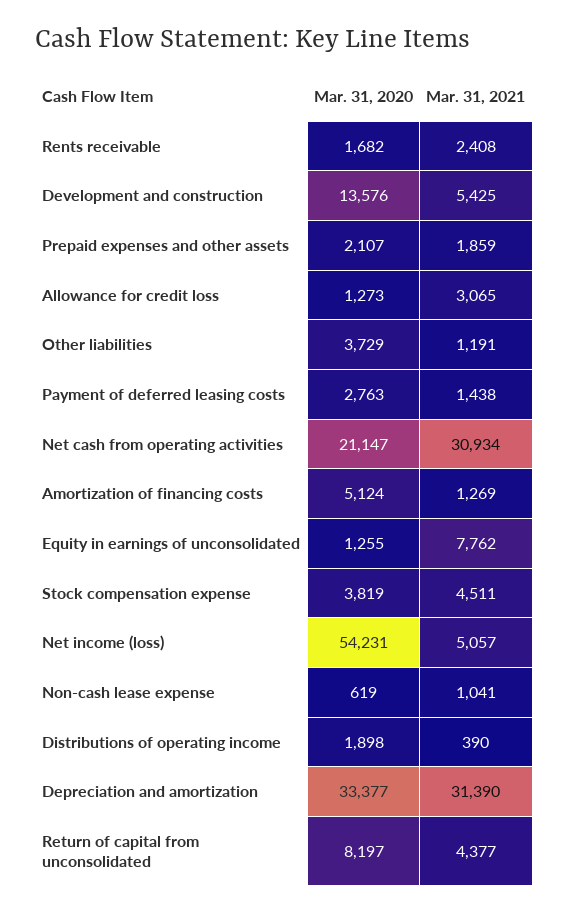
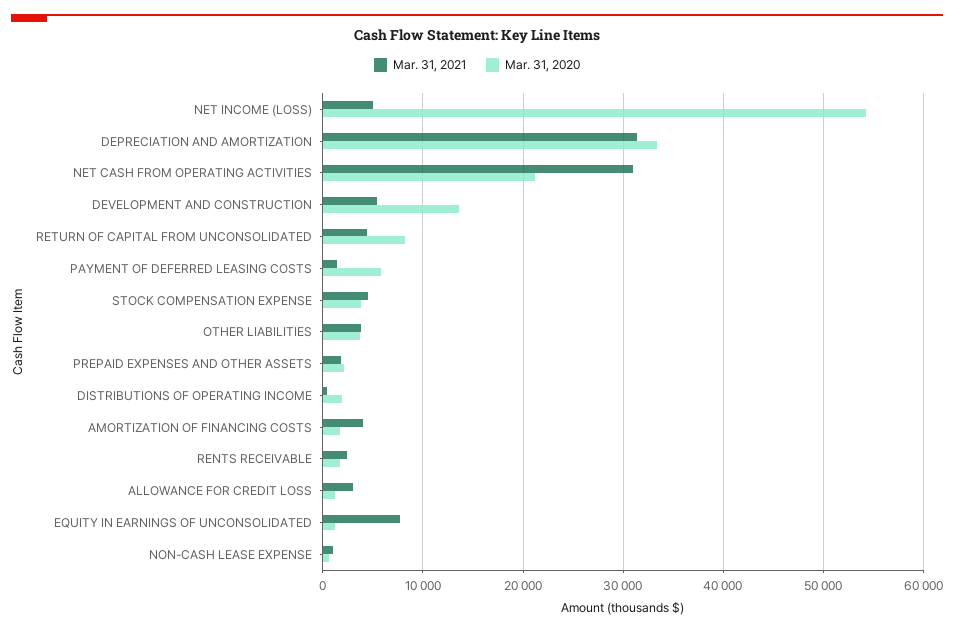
Mar. 31, 2021, Other liabilities: 1191 -> 4000
Mar. 31, 2020, Payment of deferred leasing costs: 2763 -> 6000
Mar. 31, 2020, Amortization of financing costs: 5124 -> 2000
Mar. 31, 2021, Amortization of financing costs: 1269 -> 4000

